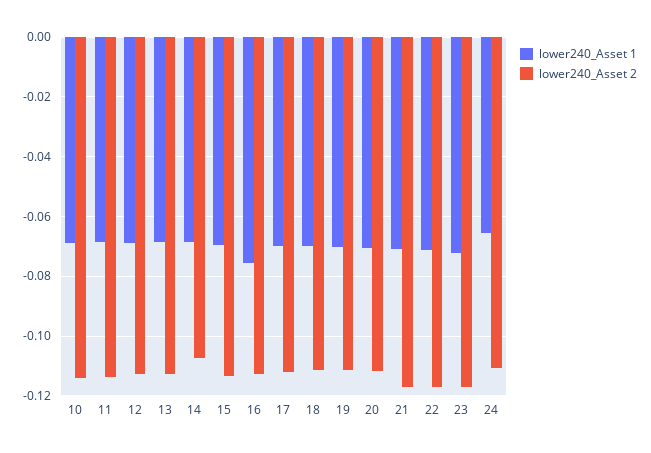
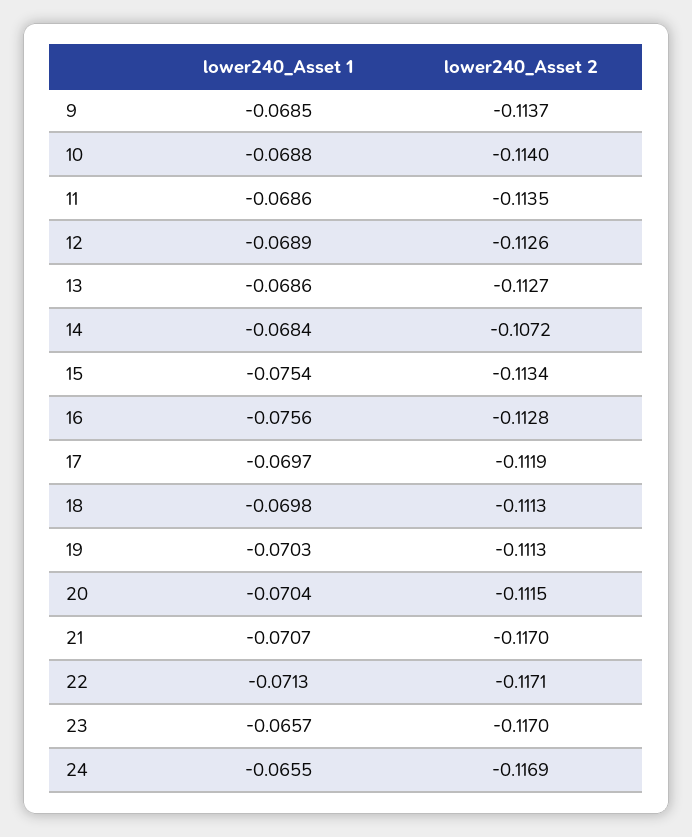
lower240_Asset 1, 15: -0.07 -> -0.0754
lower240_Asset 1, 23: -0.0725 -> -0.0657
lower240_Asset 2, 24: -0.11 -> -0.1169
lower240_Asset 1, 9: none -> -0.0685
lower240_Asset 2, 9: none -> -0.1137

